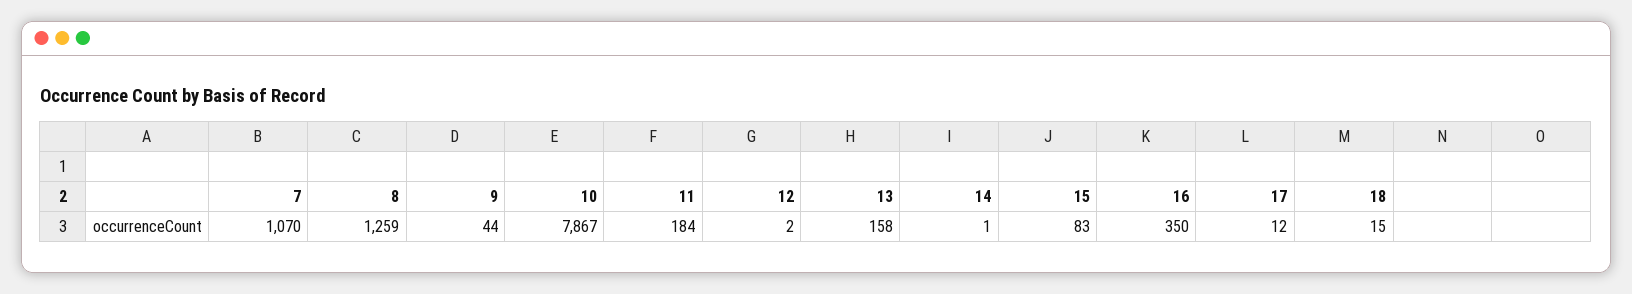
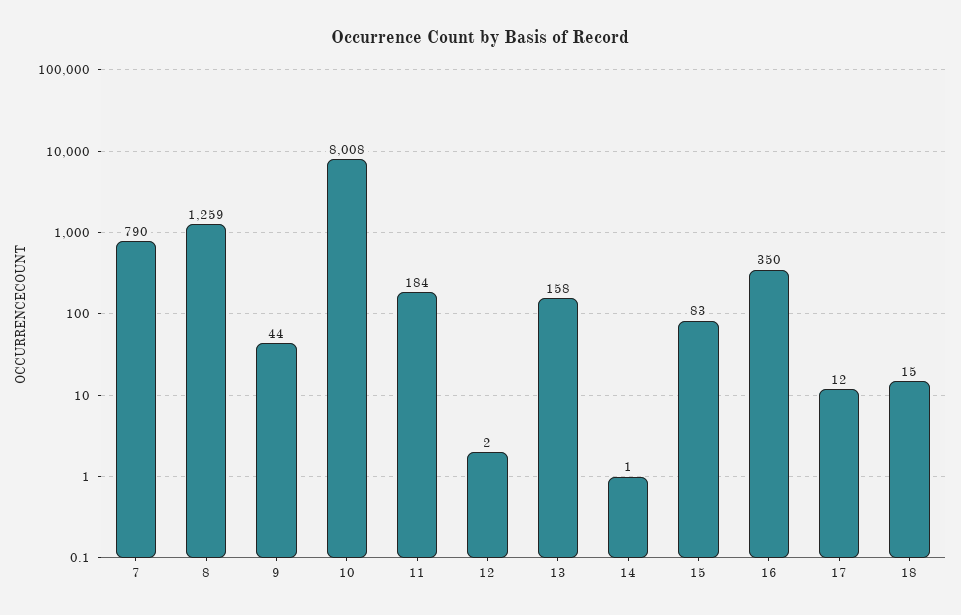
7: 1070 -> 790
10: 7867 -> 8008

